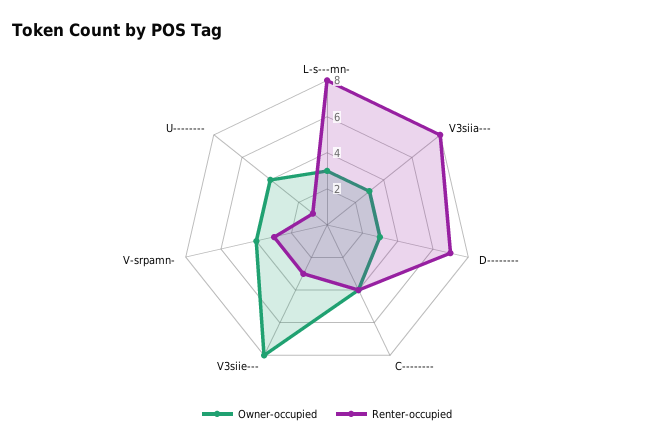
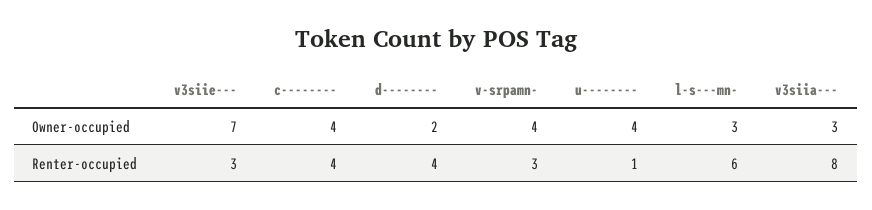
Renter-occupied, L-s---mn-: 8 -> 6
Owner-occupied, D--------: 3 -> 2
Renter-occupied, D--------: 7 -> 4
Owner-occupied, V3siie---: 8 -> 7

